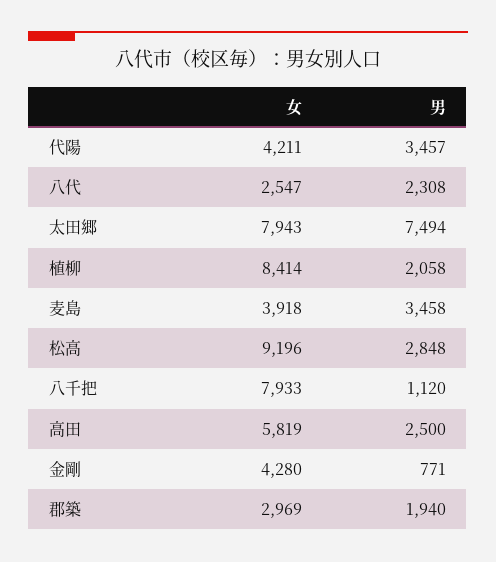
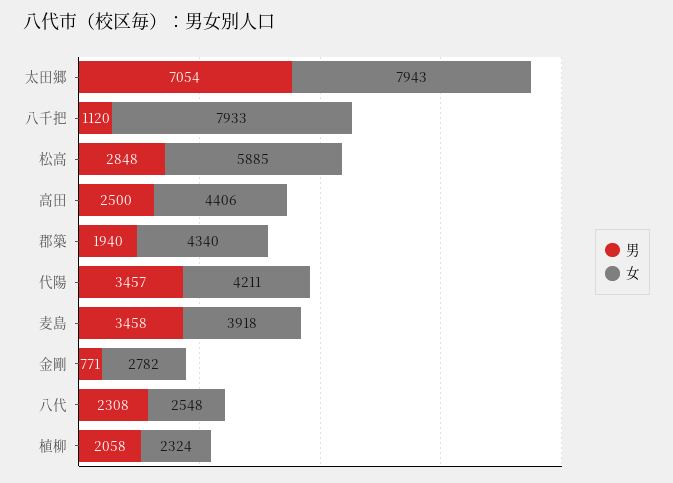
女, 八代: 2547 -> 2548
男, 太田郷: 7494 -> 7054
女, 植柳: 8414 -> 2324
女, 松高: 9196 -> 5885
女, 高田: 5819 -> 4406
女, 金剛: 4280 -> 2782
女, 郡築: 2969 -> 4340

